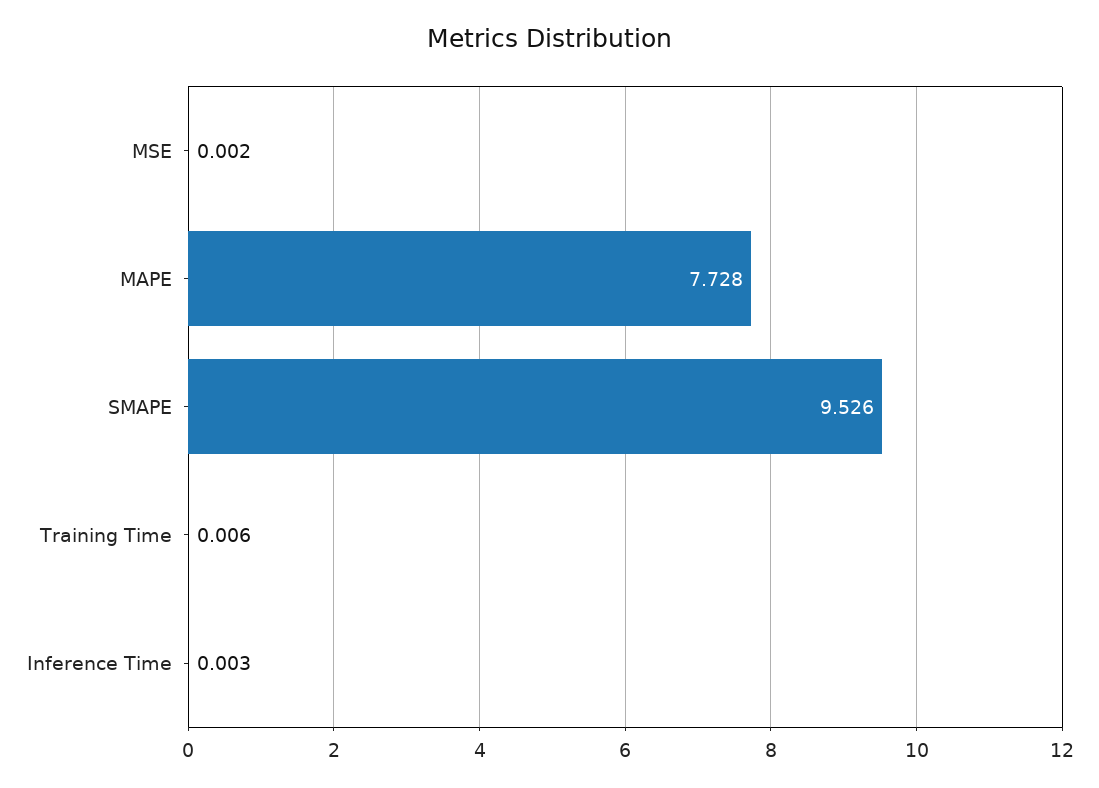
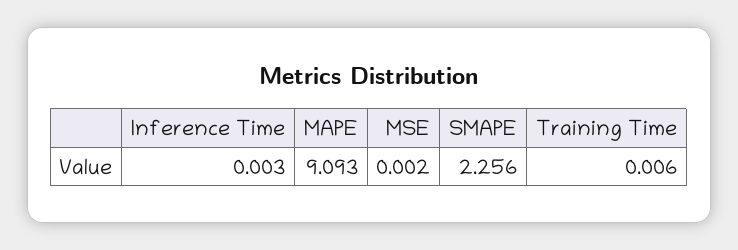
MAPE: 7.728 -> 9.093
SMAPE: 9.526 -> 2.256

